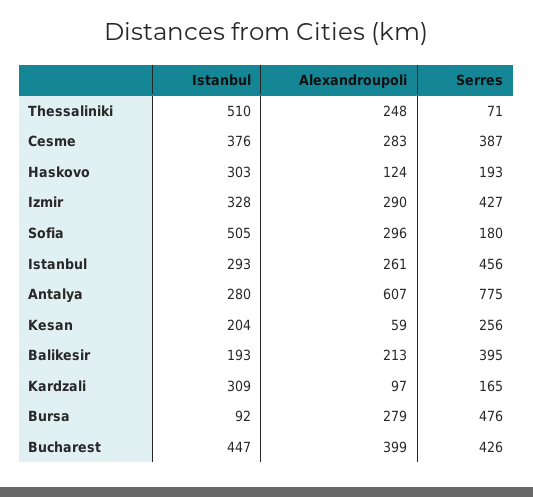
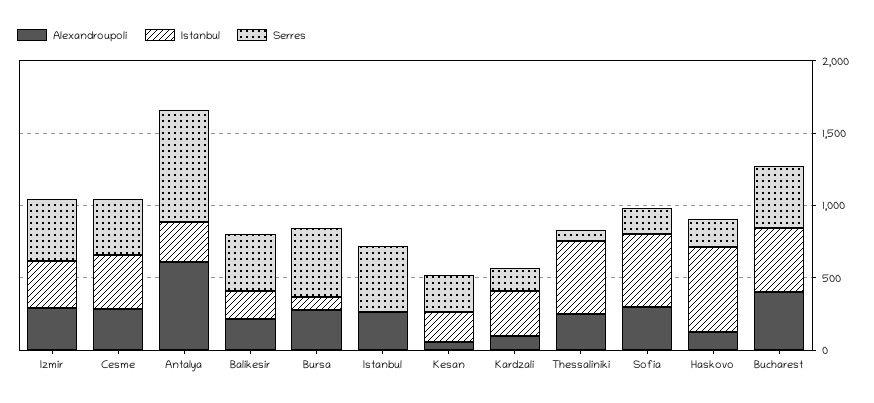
Istanbul, Haskovo: 303 -> 600
Istanbul, Istanbul: 293 -> 0

